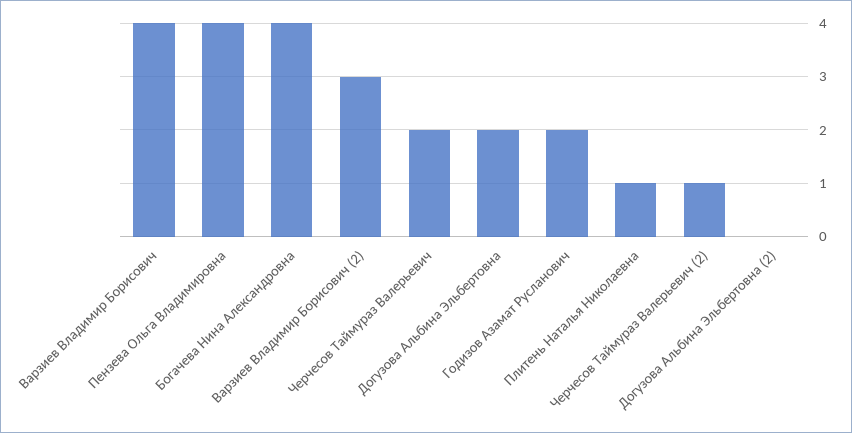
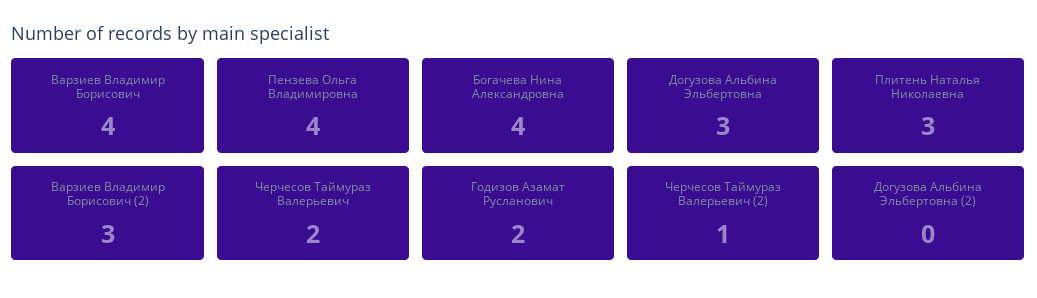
Догузова Альбина Эльбертовна: 2 -> 3
Плитень Наталья Николаевна: 1 -> 3

